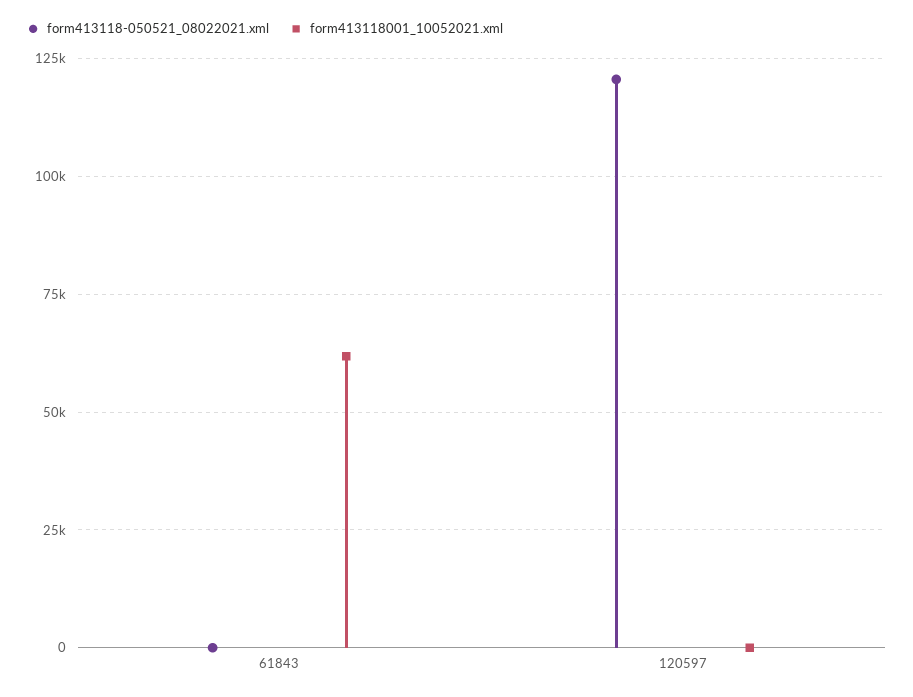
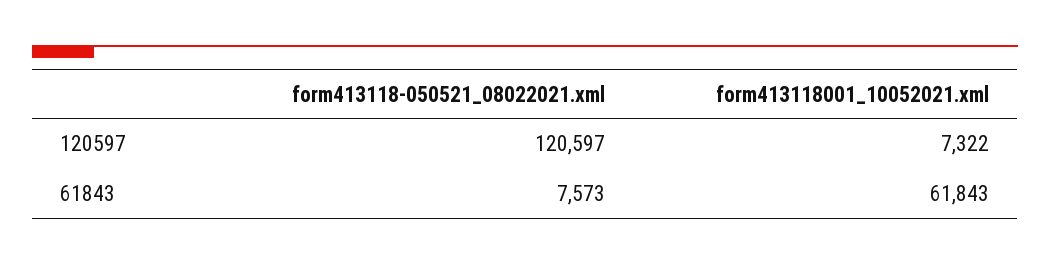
form413118-050521_08022021.xml, 61843: 0 -> 7573
form413118001_10052021.xml, 120597: 0 -> 7322

